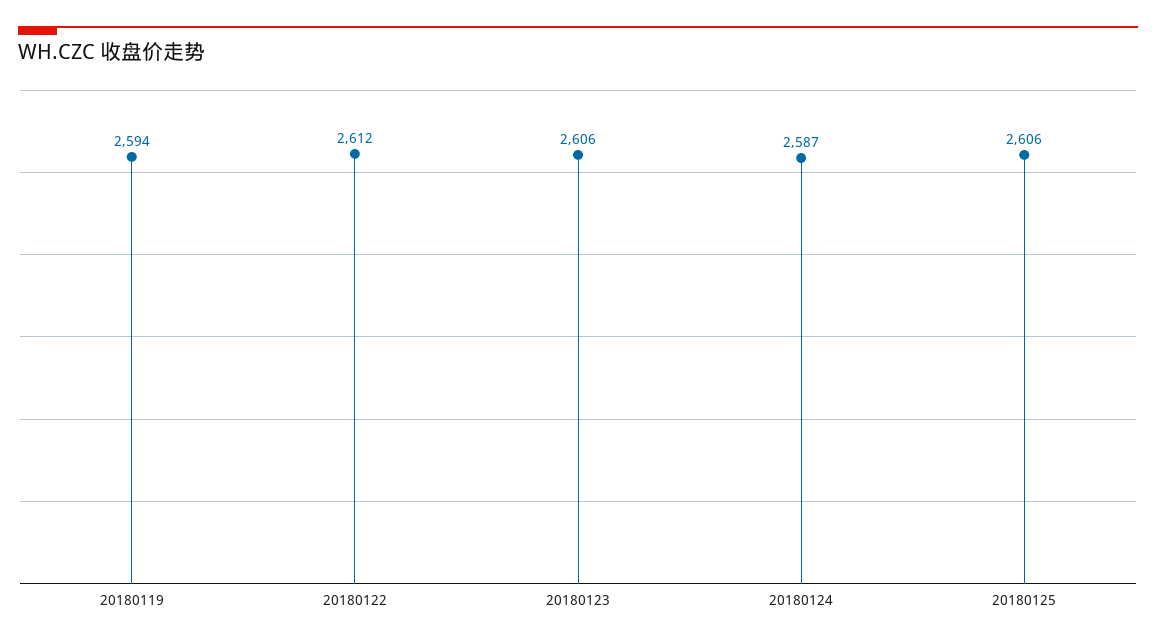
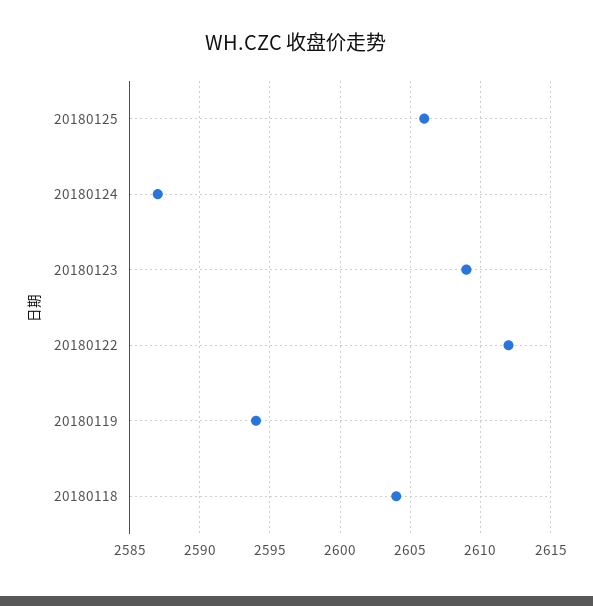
20180123: 2606 -> 2609
20180118: none -> 2604

